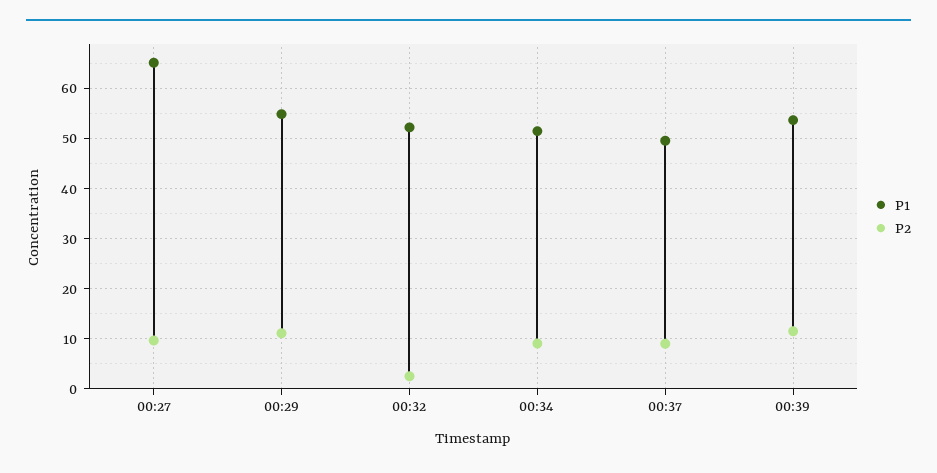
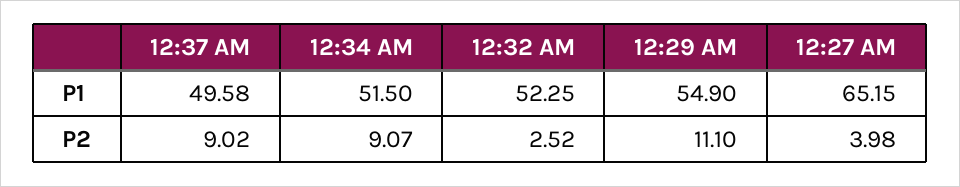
P2, 00:27: 10 -> 3.98
P1, 00:39: 54 -> none
P2, 00:39: 12 -> none

